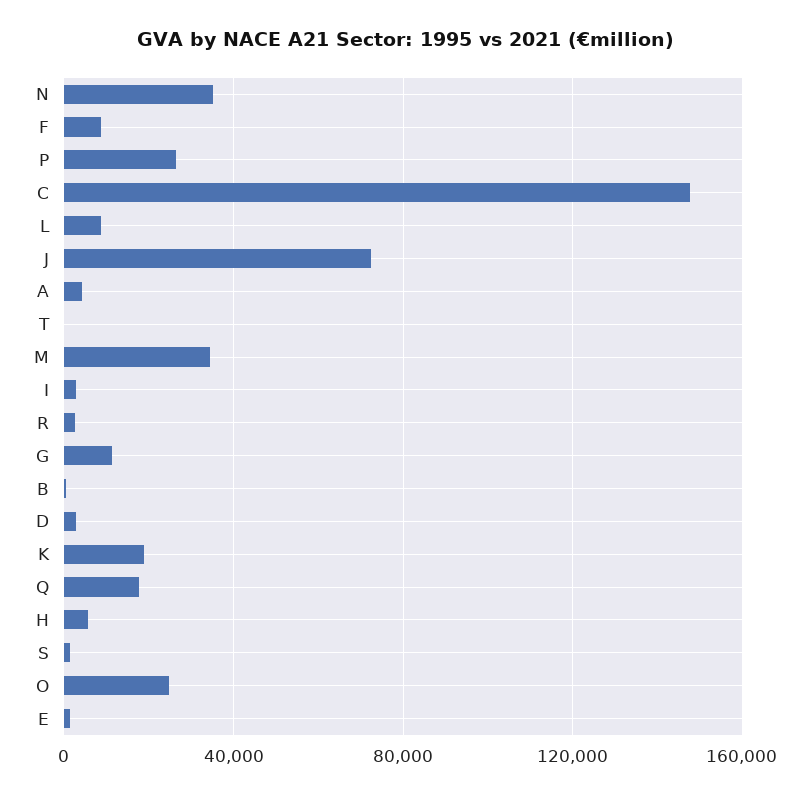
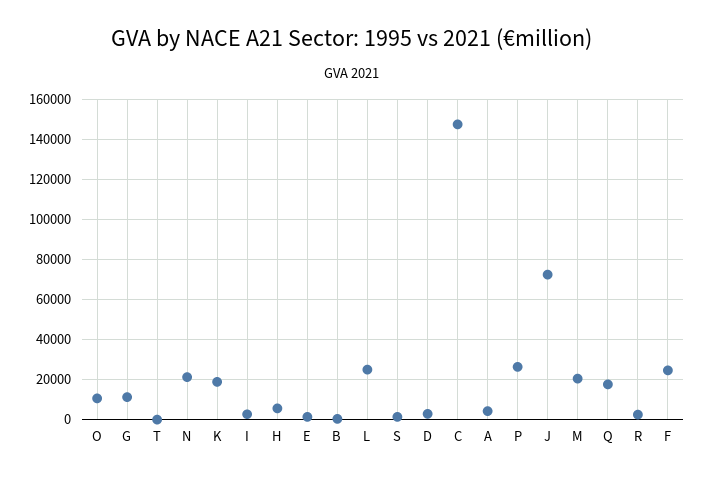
N: 35000 -> 20000
F: 10000 -> 25000
L: 10000 -> 25000
M: 35000 -> 20000
O: 25000 -> 10000

